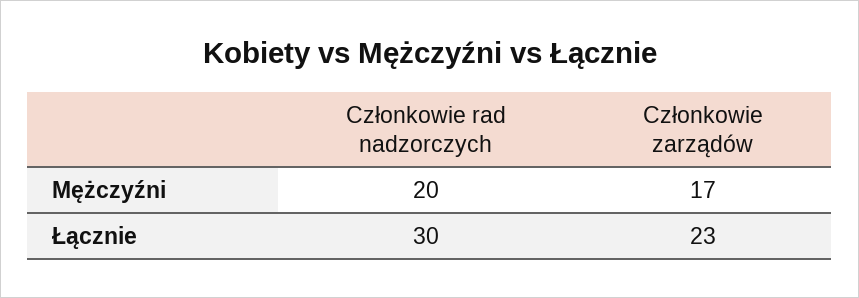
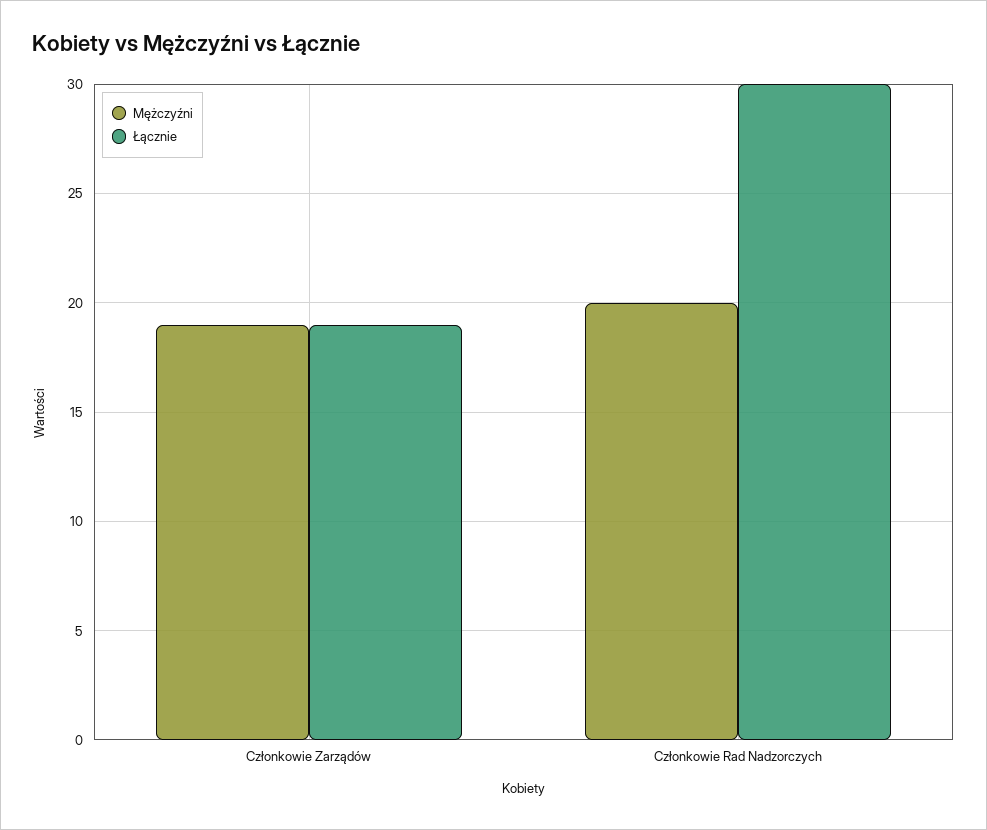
Mężczyźni, Członkowie zarządów: 17 -> 19
Łącznie, Członkowie zarządów: 23 -> 19

